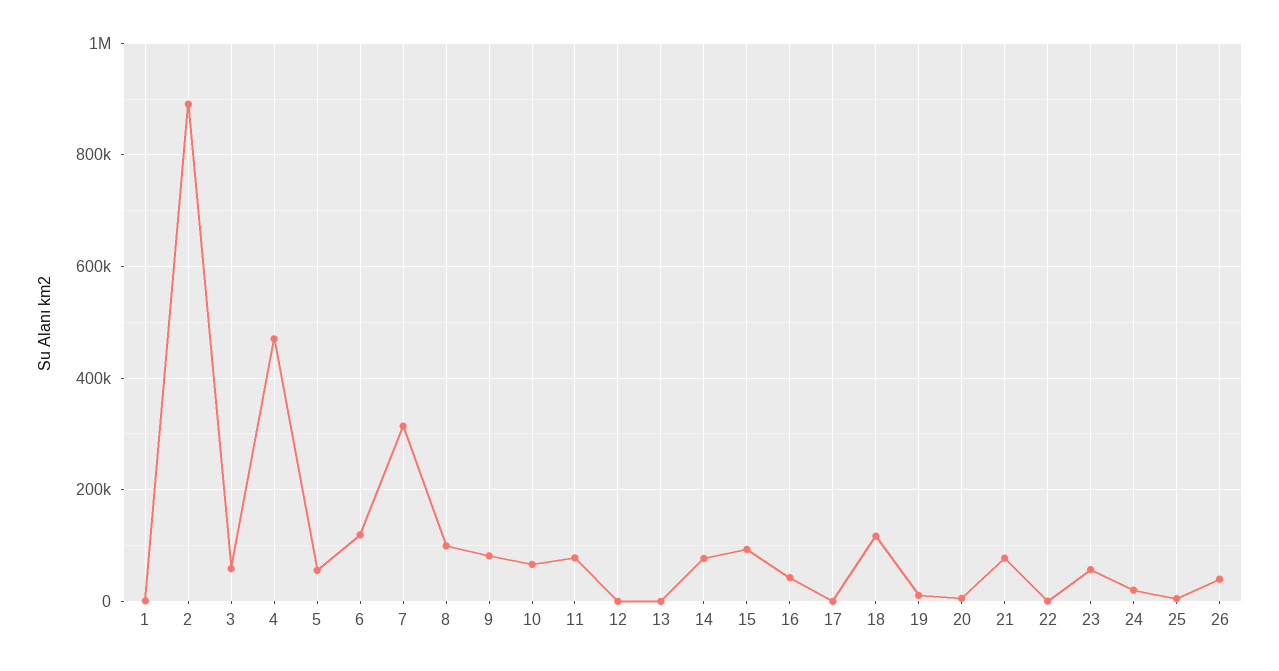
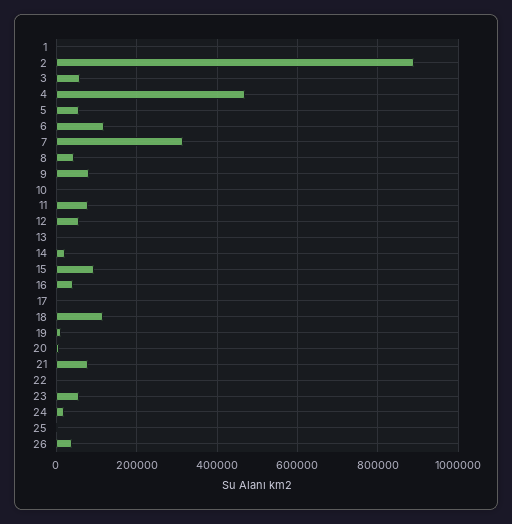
8: 100000 -> 40000
10: 60000 -> 0
12: 0 -> 60000
14: 80000 -> 20000

